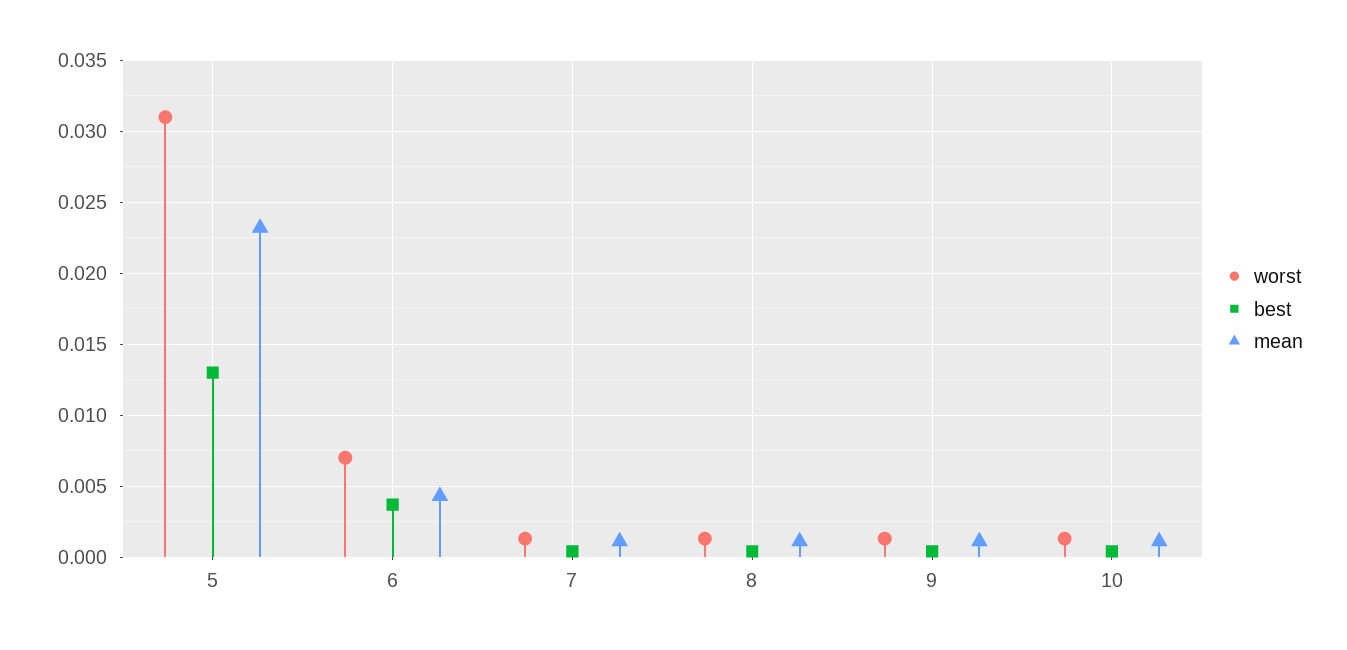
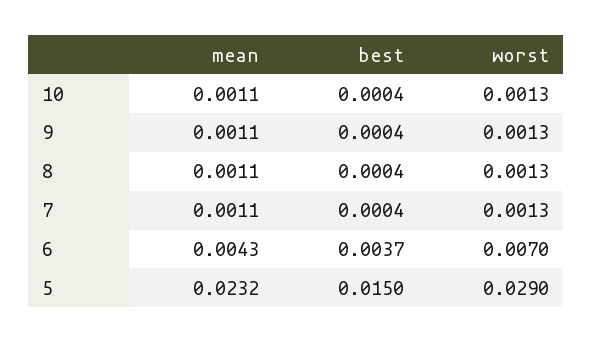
worst, 5: 0.031 -> 0.029
best, 5: 0.013 -> 0.015

